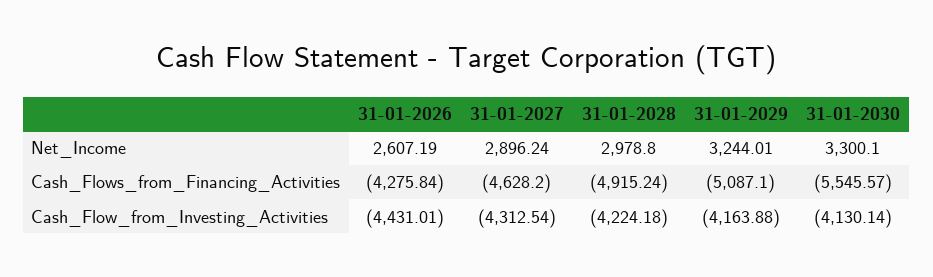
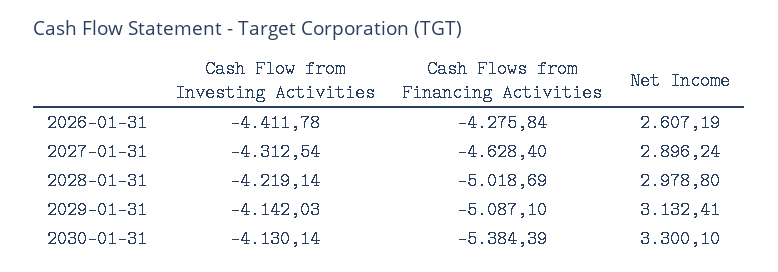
31-01-2029, Net_Income: 3244.01 -> 3132.41
31-01-2027, Cash_Flows_from_Financing_Activities: -4628.2 -> -4628.4
31-01-2028, Cash_Flows_from_Financing_Activities: -4915.24 -> -5018.69
31-01-2030, Cash_Flows_from_Financing_Activities: -5545.57 -> -5384.39
31-01-2026, Cash_Flow_from_Investing_Activities: -4431.01 -> -4411.78
31-01-2028, Cash_Flow_from_Investing_Activities: -4224.18 -> -4219.14
31-01-2029, Cash_Flow_from_Investing_Activities: -4163.88 -> -4142.03

